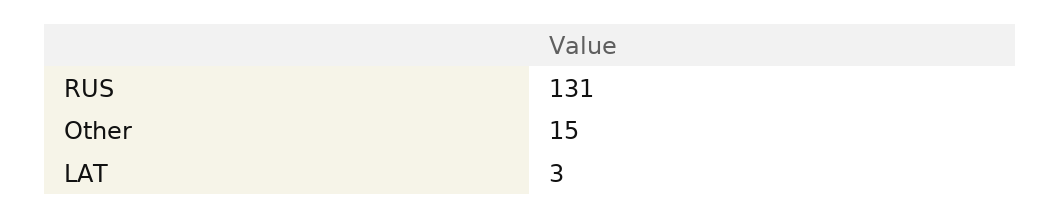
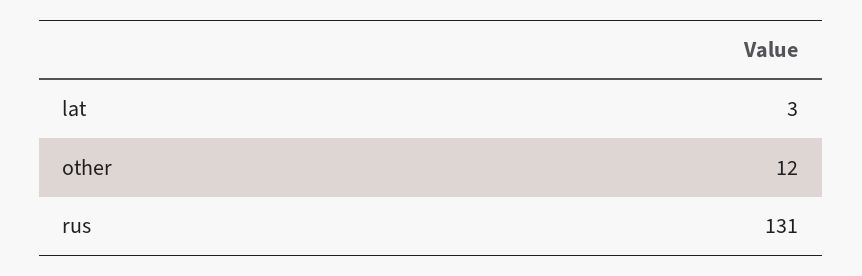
Other: 15 -> 12

